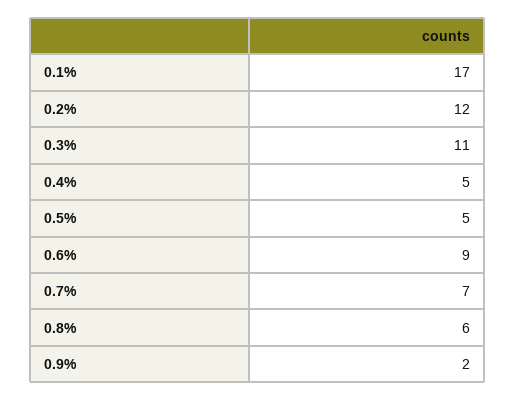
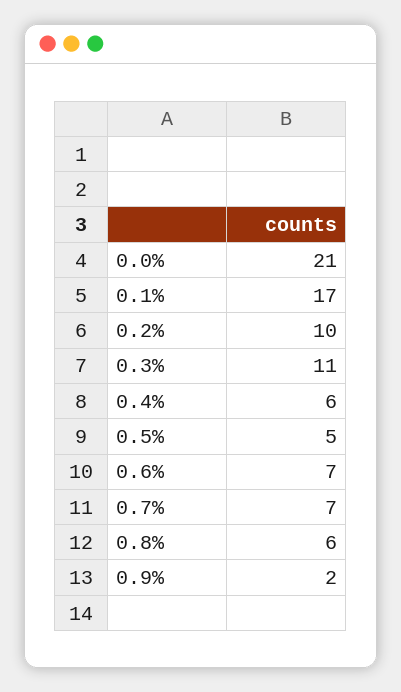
0.2%: 12 -> 10
0.4%: 5 -> 6
0.6%: 9 -> 7
0.0%: none -> 21

